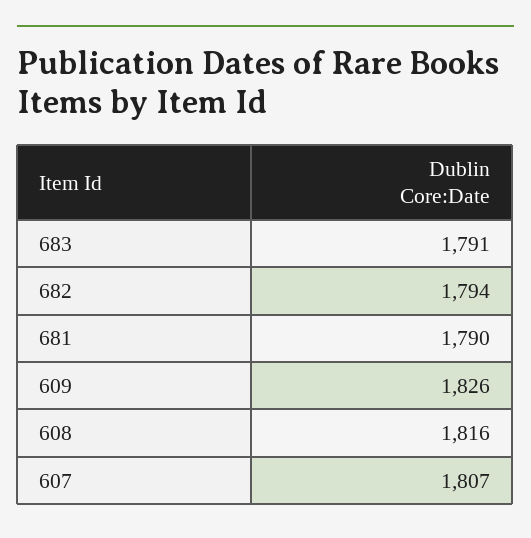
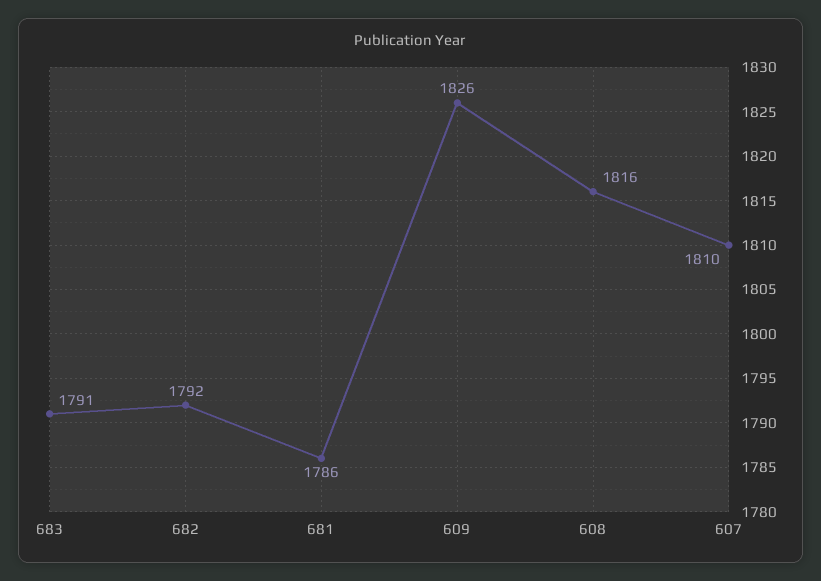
682: 1794 -> 1792
681: 1790 -> 1786
607: 1807 -> 1810

